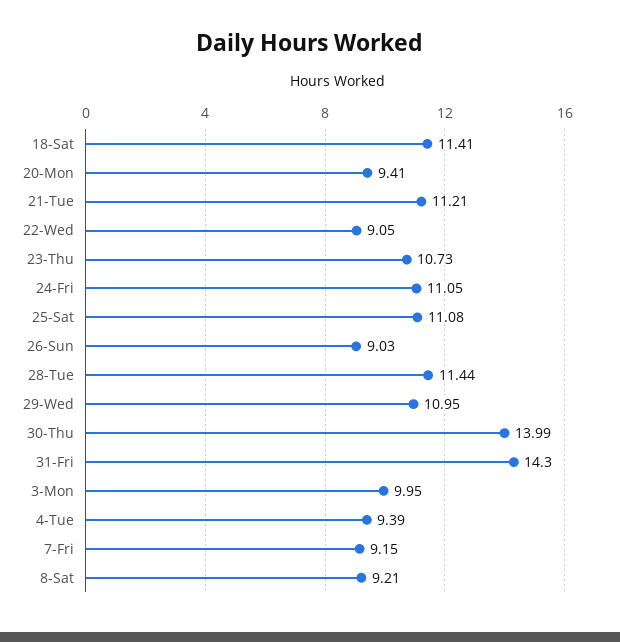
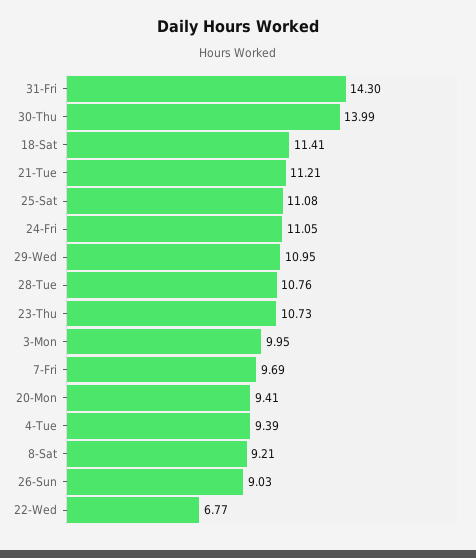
22-Wed: 9.05 -> 6.77
28-Tue: 11.44 -> 10.76
7-Fri: 9.15 -> 9.69

